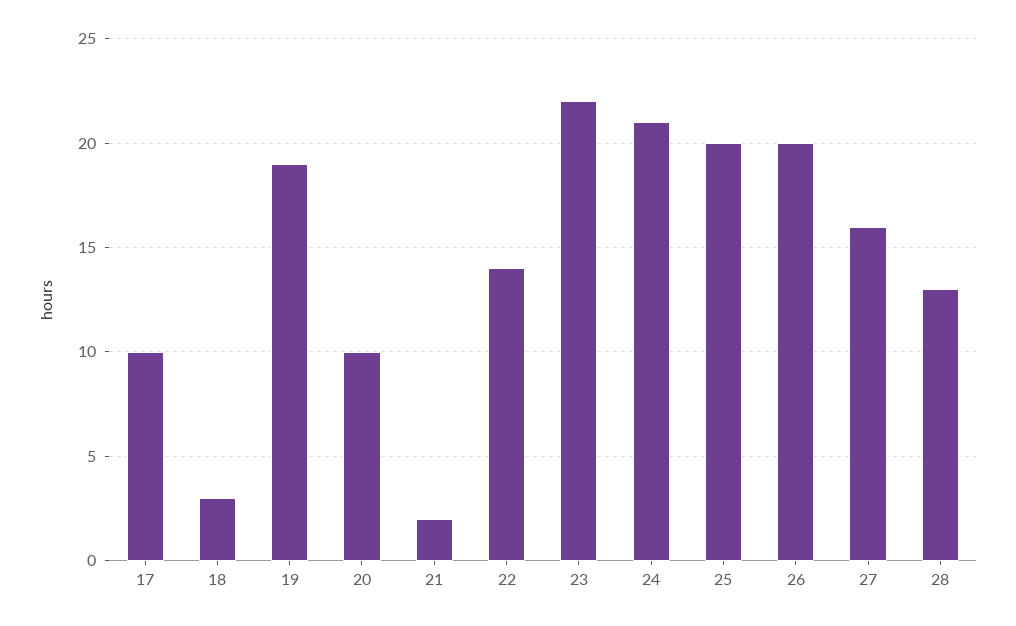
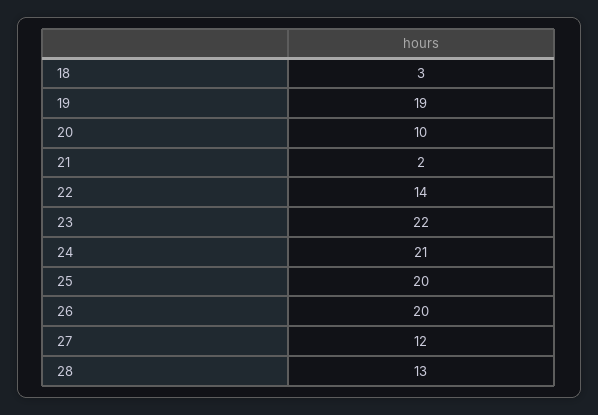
17: 10 -> none
27: 16 -> 12

